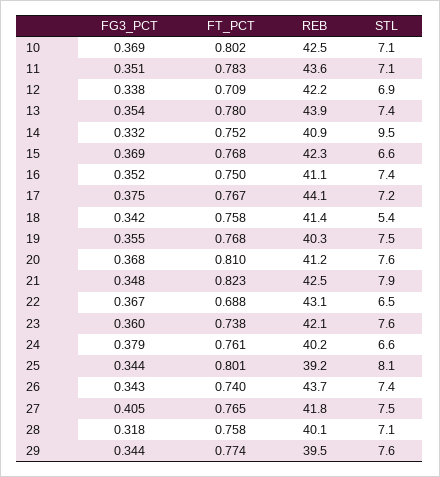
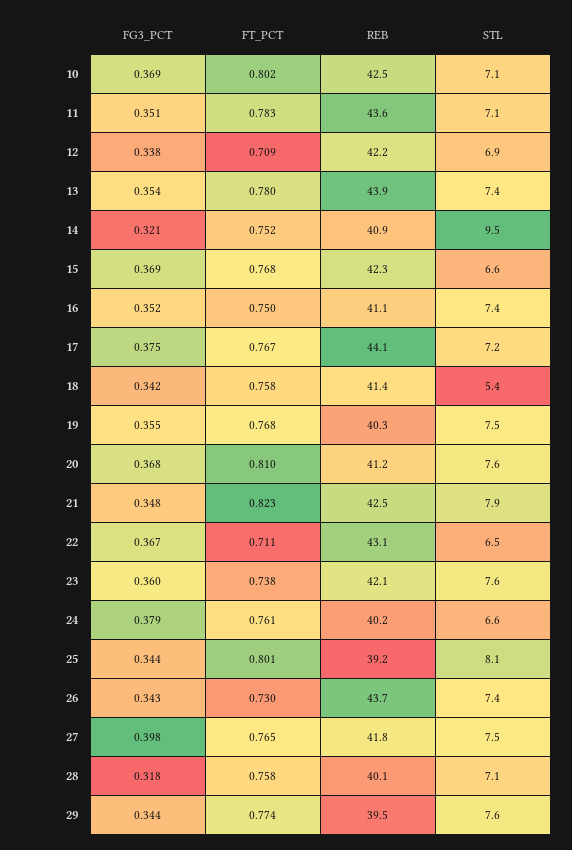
FG3_PCT, 14: 0.332 -> 0.321
FT_PCT, 22: 0.688 -> 0.711
FT_PCT, 26: 0.74 -> 0.73
FG3_PCT, 27: 0.405 -> 0.398

